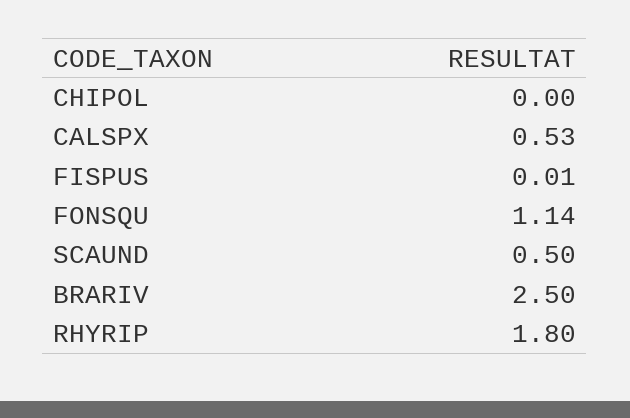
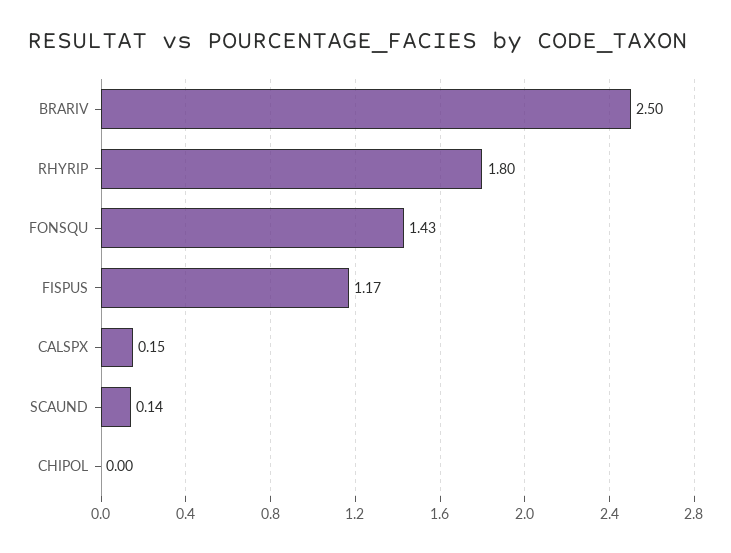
CALSPX: 0.53 -> 0.15
FISPUS: 0.01 -> 1.17
FONSQU: 1.14 -> 1.43
SCAUND: 0.5 -> 0.14

